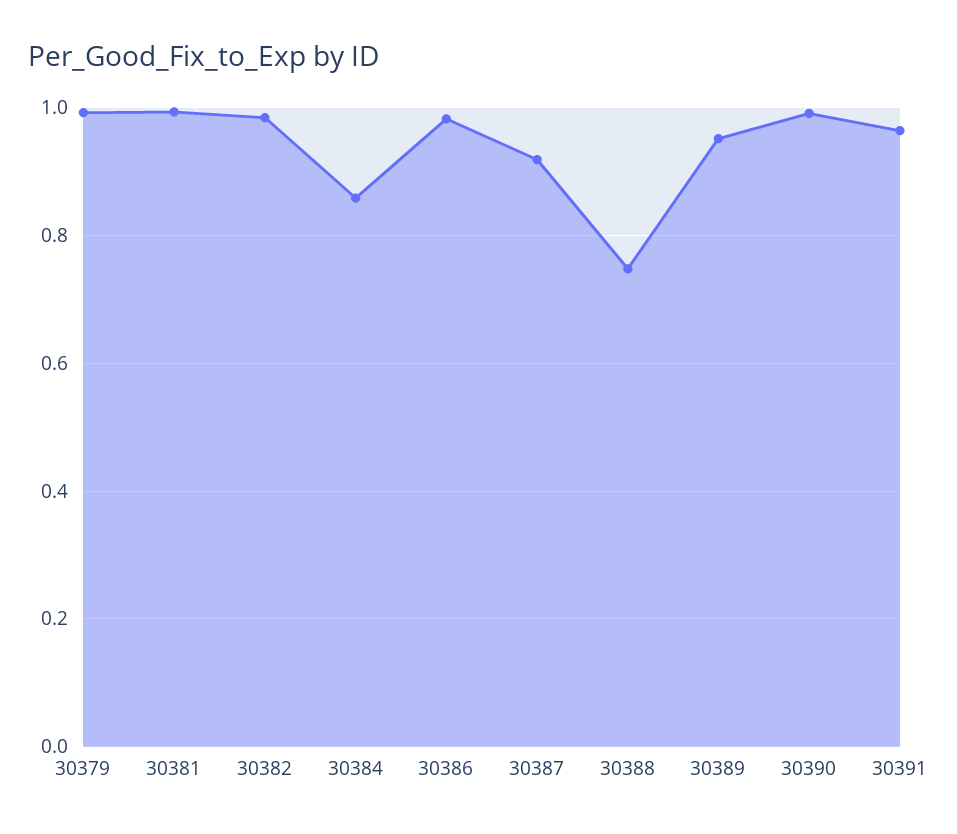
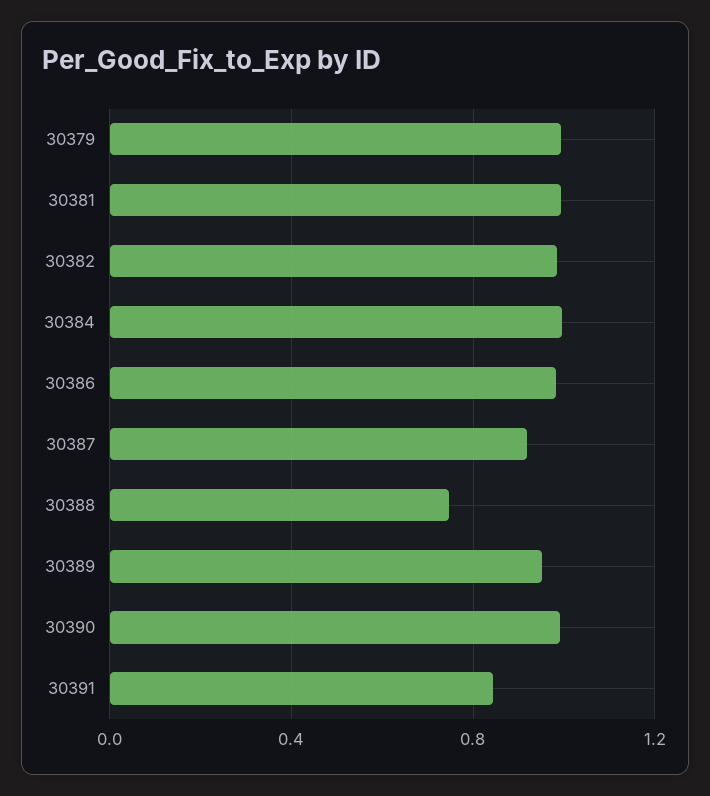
30384: 0.86 -> 1
30391: 0.96 -> 0.85

